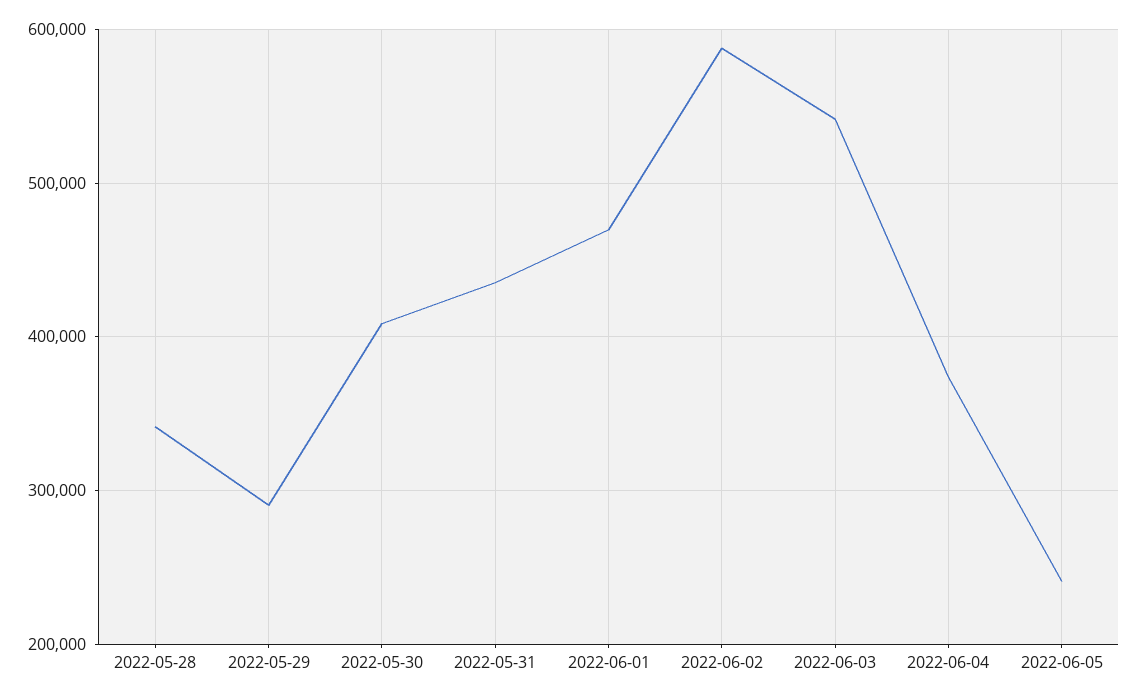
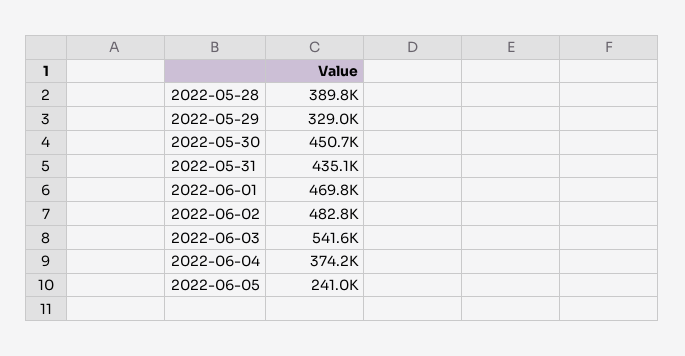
2022-05-28: 340000 -> 389800
2022-05-29: 290000 -> 329000
2022-05-30: 410000 -> 450700
2022-06-02: 590000 -> 482800

